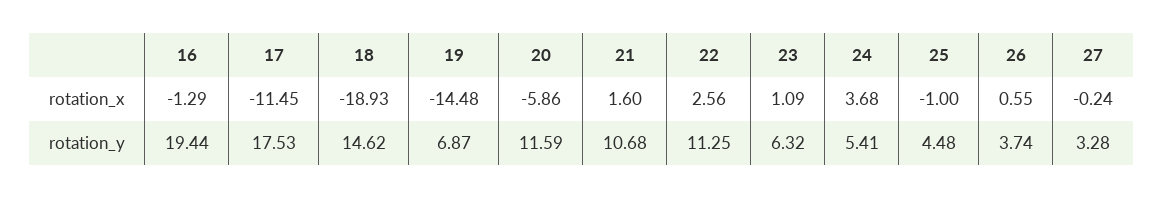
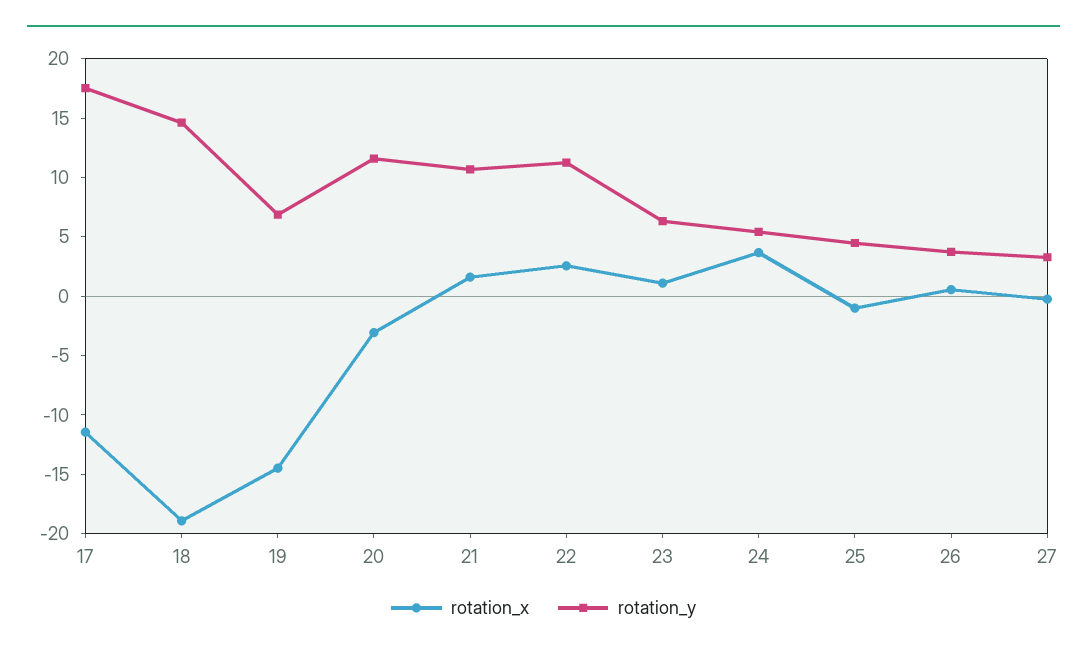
rotation_x, 16: -1.29 -> none
rotation_x, 20: -5.86 -> -3
rotation_y, 16: 19.44 -> none

